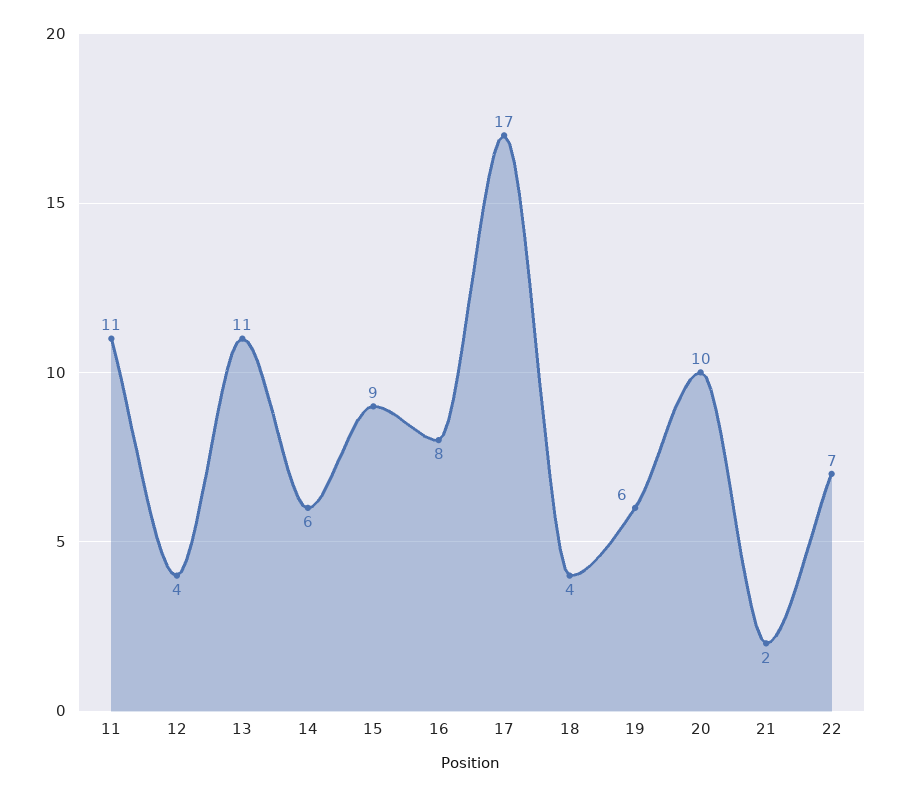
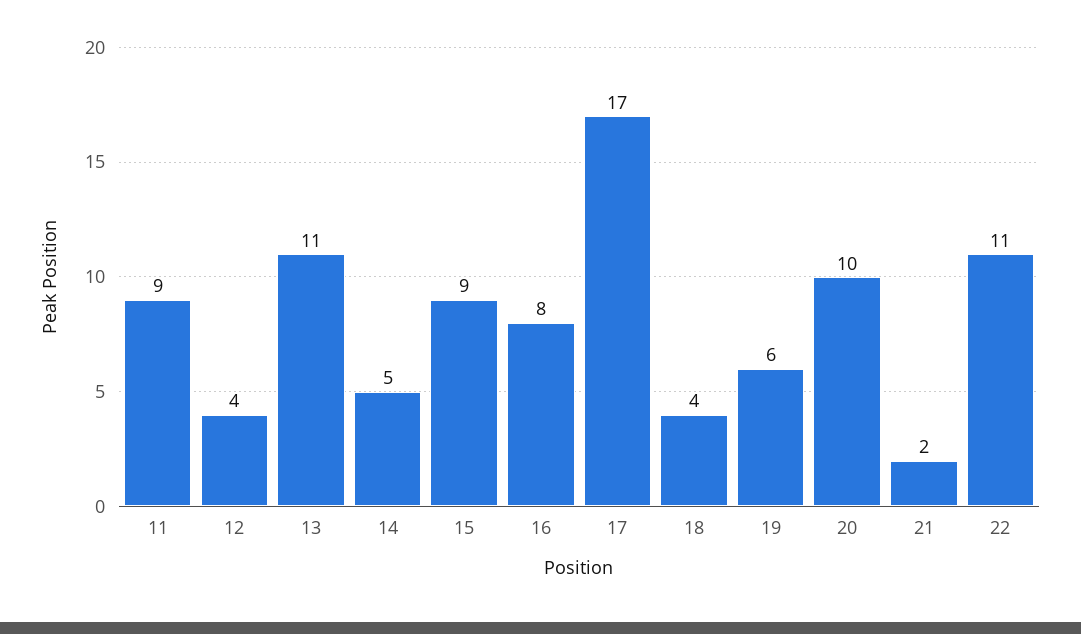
11: 11 -> 9
14: 6 -> 5
22: 7 -> 11

